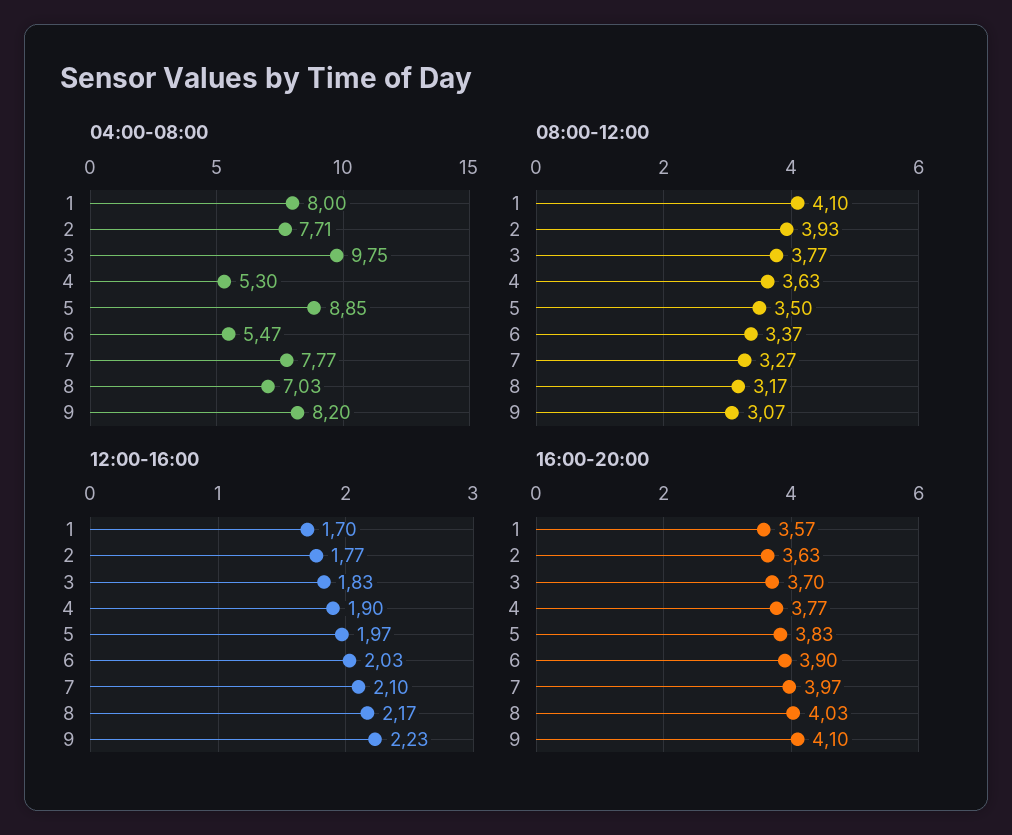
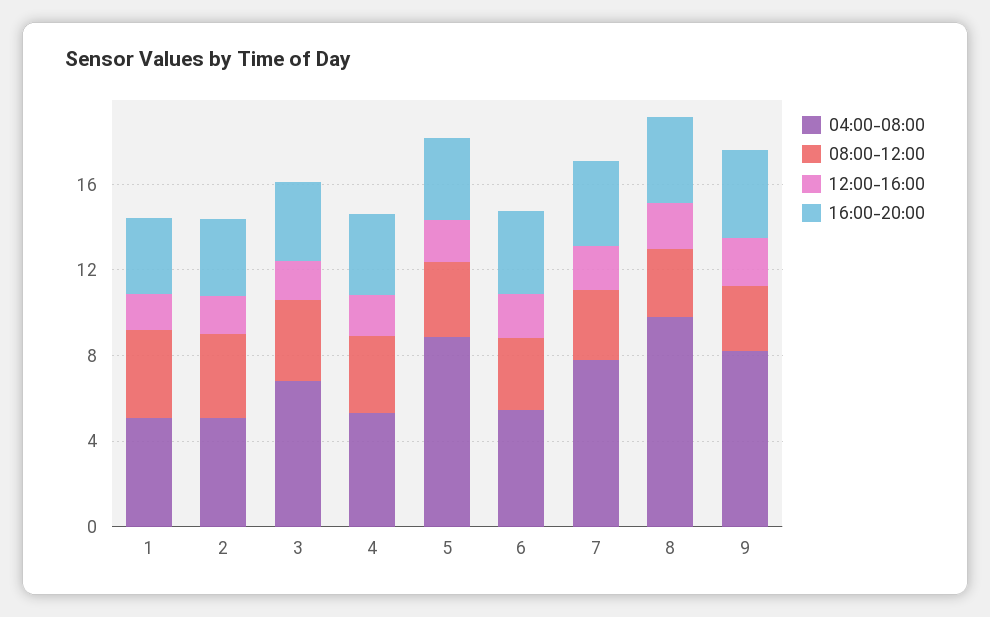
04:00-08:00, 1: 8 -> 5
04:00-08:00, 2: 7.71 -> 5
04:00-08:00, 3: 9.75 -> 7
04:00-08:00, 8: 7.03 -> 10

